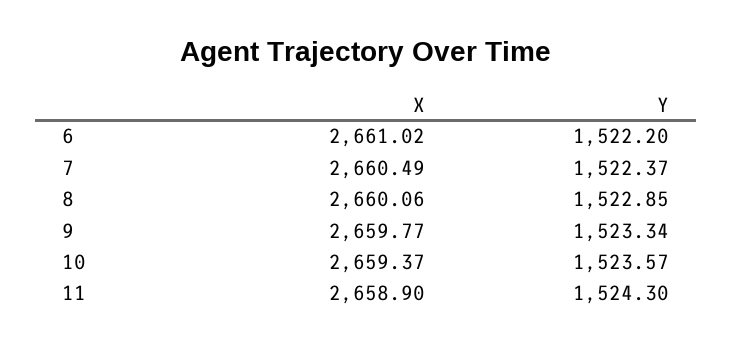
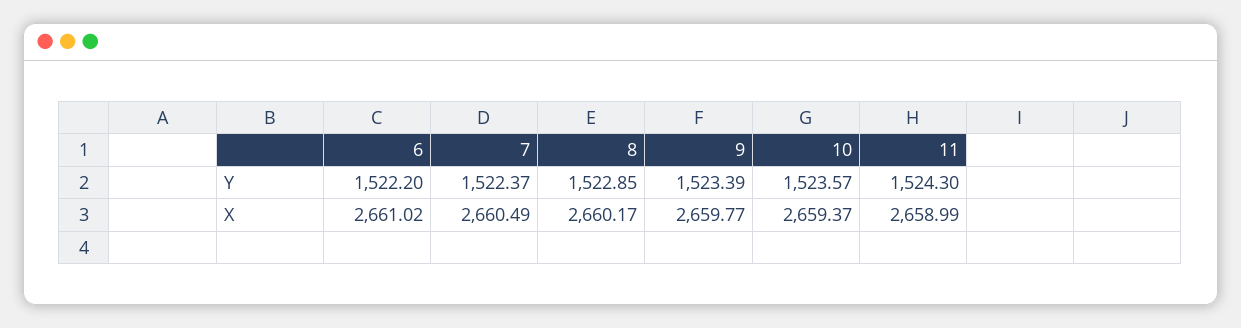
X, 8: 2660.06 -> 2660.17
Y, 9: 1523.34 -> 1523.39
X, 11: 2658.9 -> 2658.99

